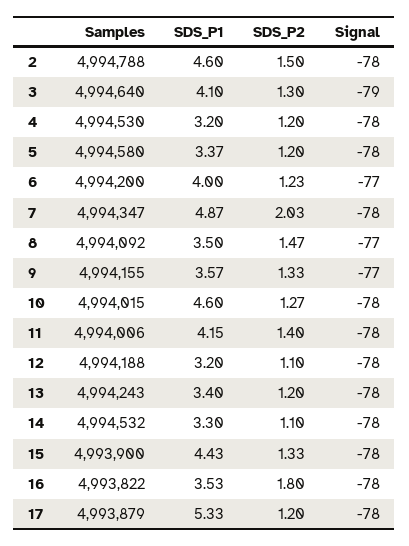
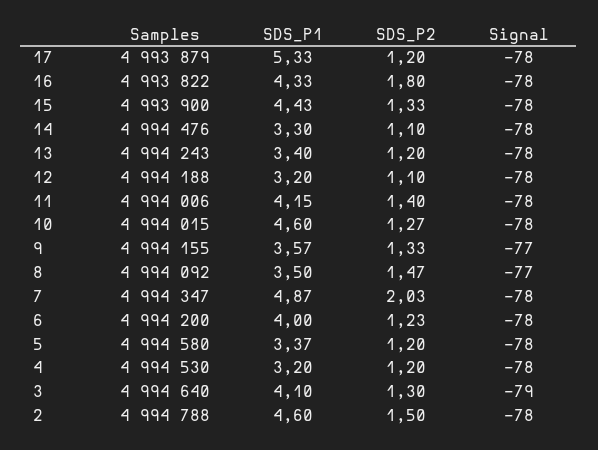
Signal, 6: -77 -> -78
Samples, 14: 4994532 -> 4994476
SDS_P1, 16: 3.53 -> 4.33

